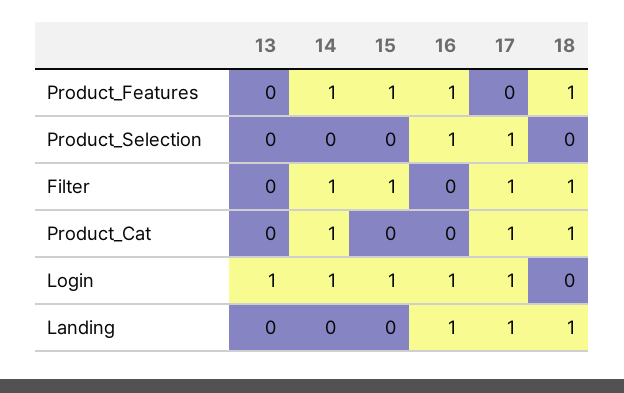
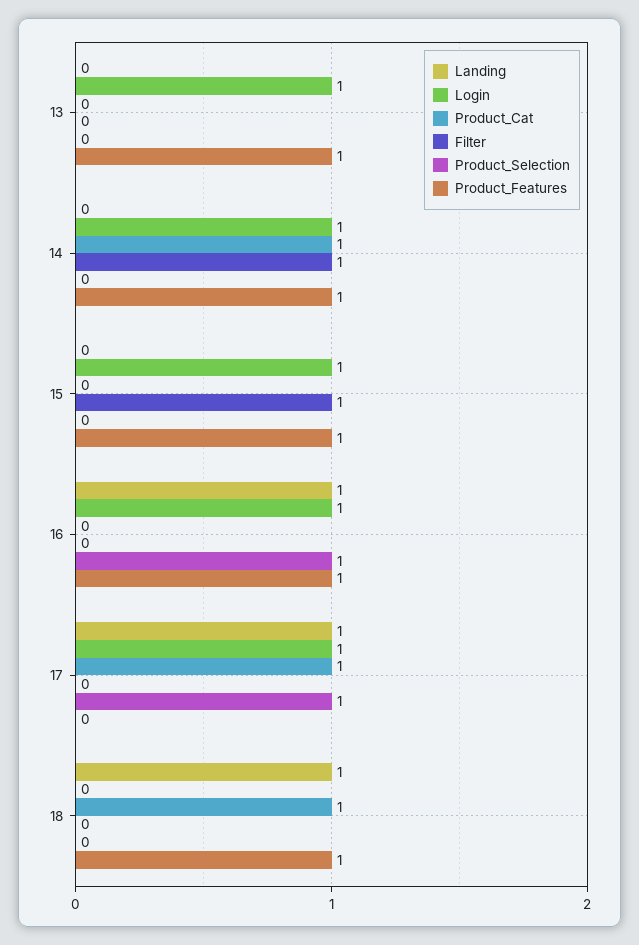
Product_Features, 13: 0 -> 1
Filter, 17: 1 -> 0
Filter, 18: 1 -> 0

